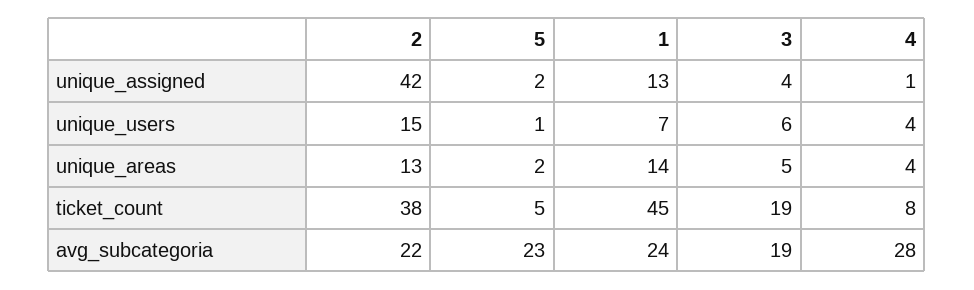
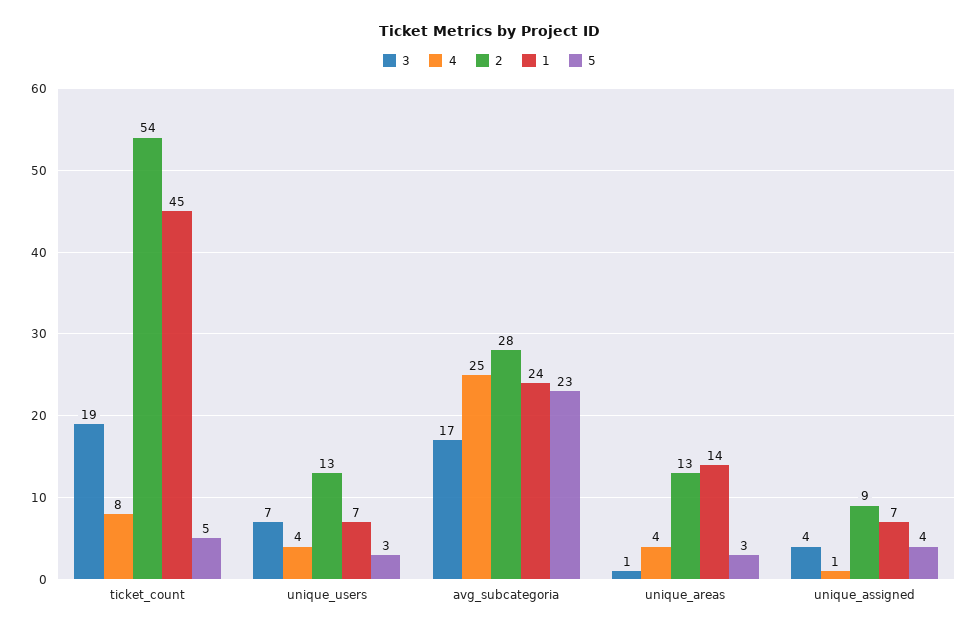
2, unique_assigned: 42 -> 9
5, unique_assigned: 2 -> 4
1, unique_assigned: 13 -> 7
2, unique_users: 15 -> 13
5, unique_users: 1 -> 3
3, unique_users: 6 -> 7
5, unique_areas: 2 -> 3
3, unique_areas: 5 -> 1
2, ticket_count: 38 -> 54
2, avg_subcategoria: 22 -> 28
3, avg_subcategoria: 19 -> 17
4, avg_subcategoria: 28 -> 25

